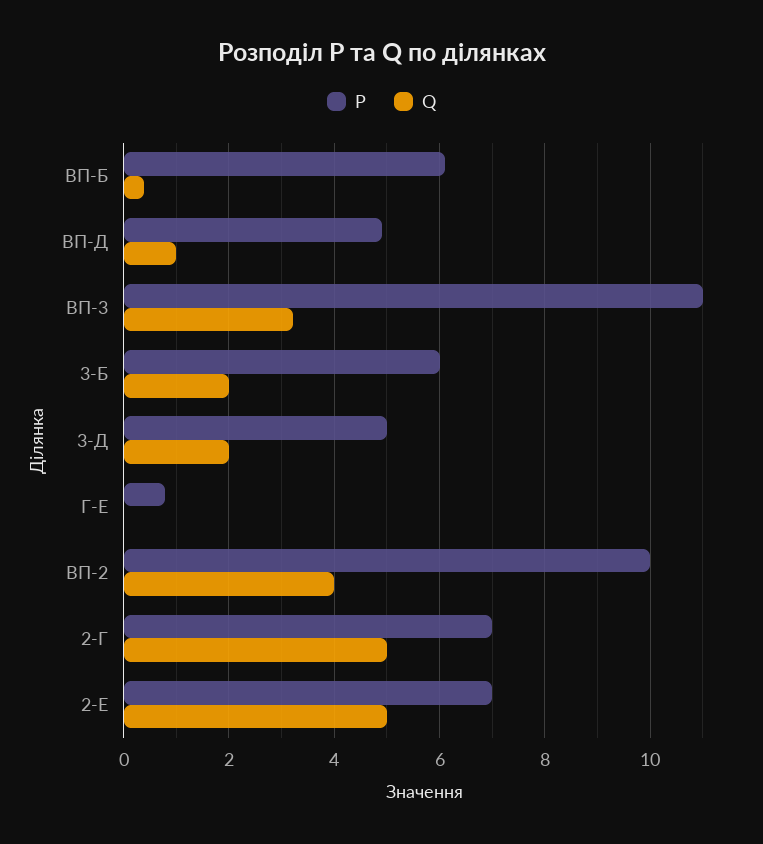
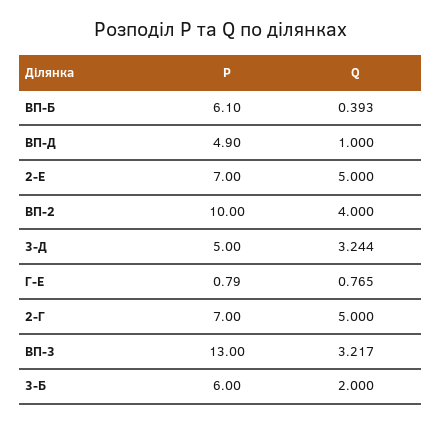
P, ВП-3: 11 -> 13
Q, 3-Д: 2 -> 3.244
Q, Г-Е: 0 -> 0.765

